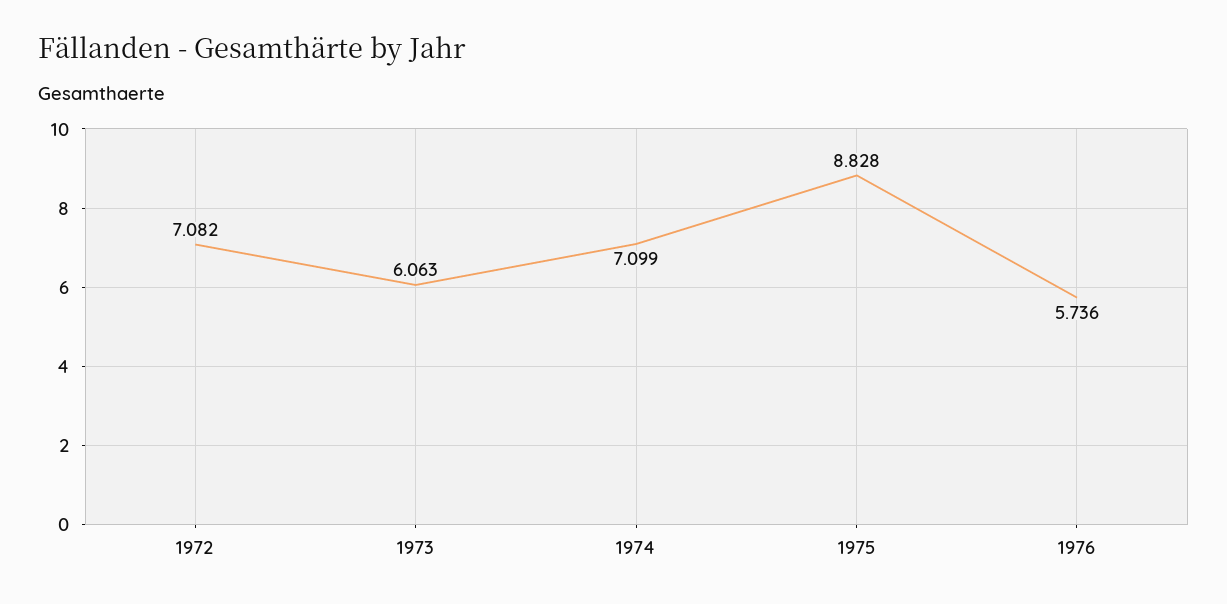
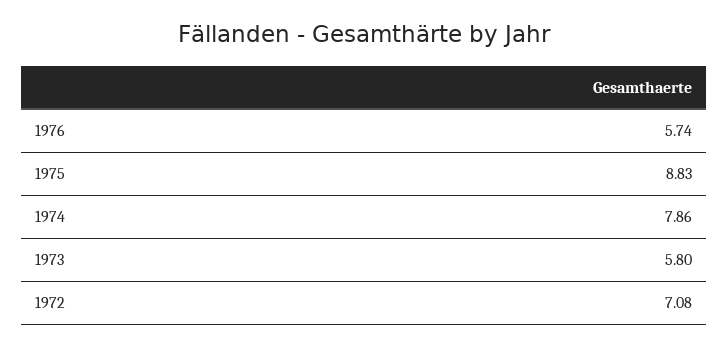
1973: 6.063 -> 5.8
1974: 7.099 -> 7.86

